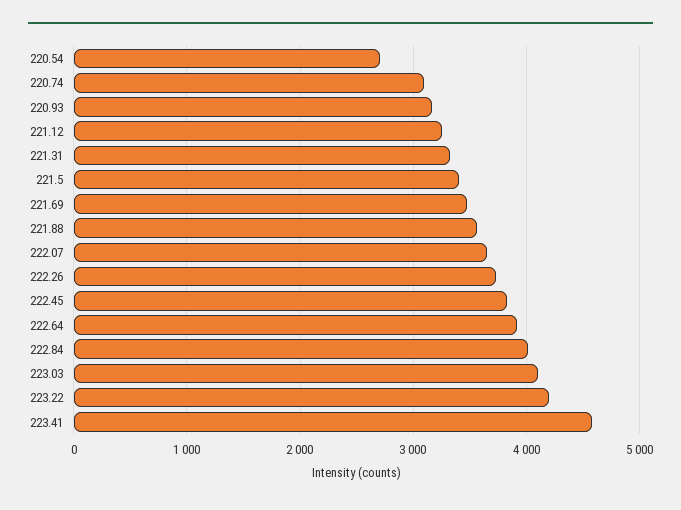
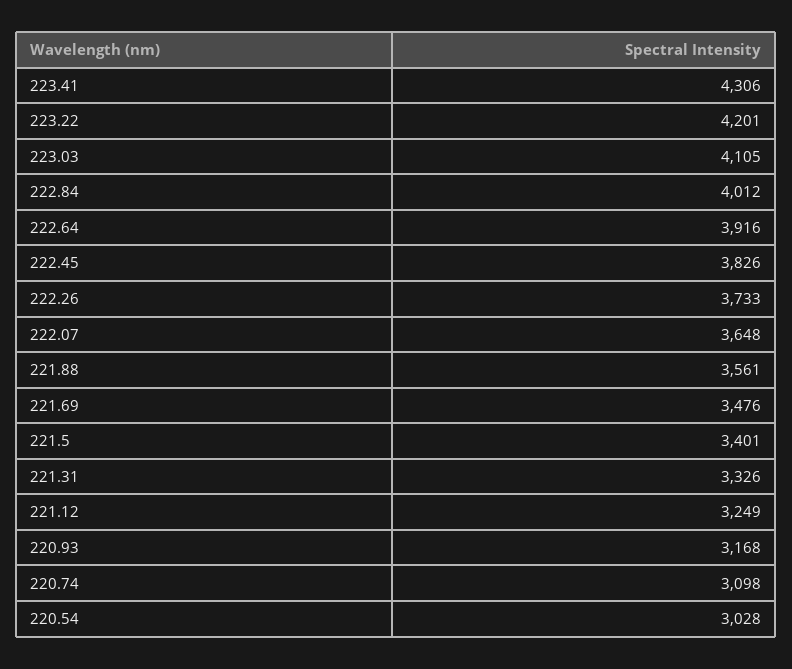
220.54: 2700 -> 3028
223.41: 4600 -> 4306

